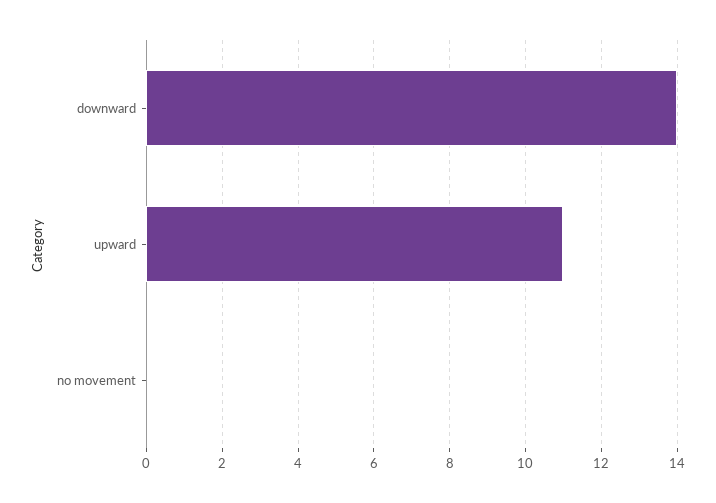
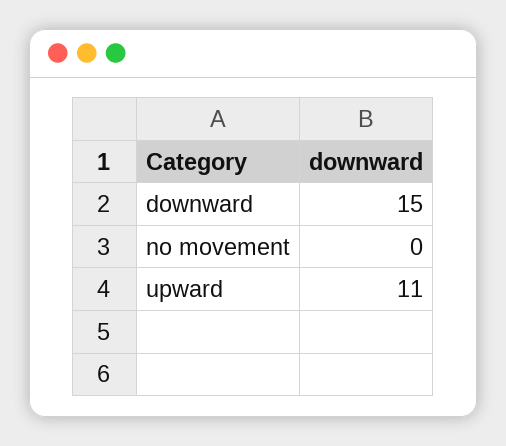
downward: 14 -> 15

